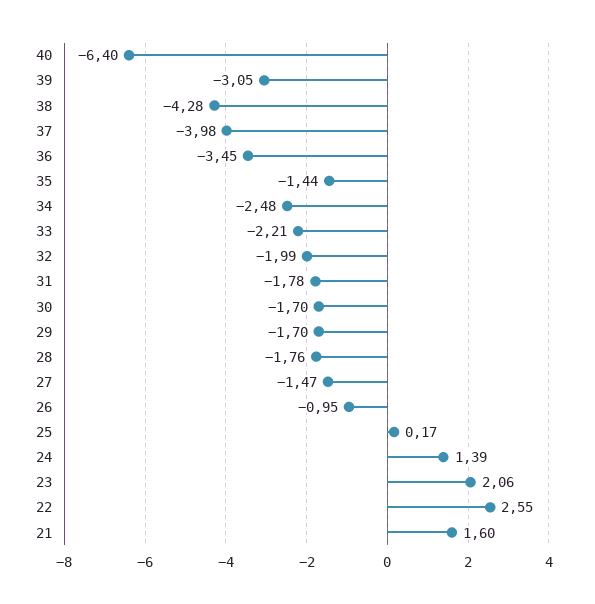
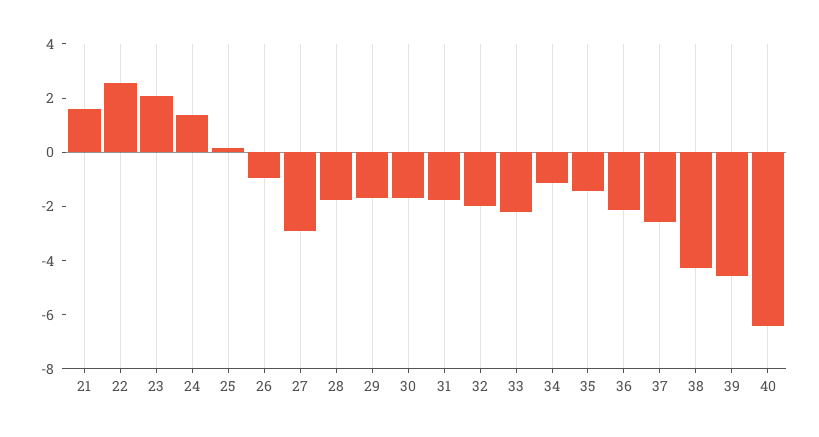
39: -3.05 -> -4.5
37: -3.98 -> -2.5
36: -3.45 -> -2
34: -2.48 -> -1
27: -1.47 -> -3

